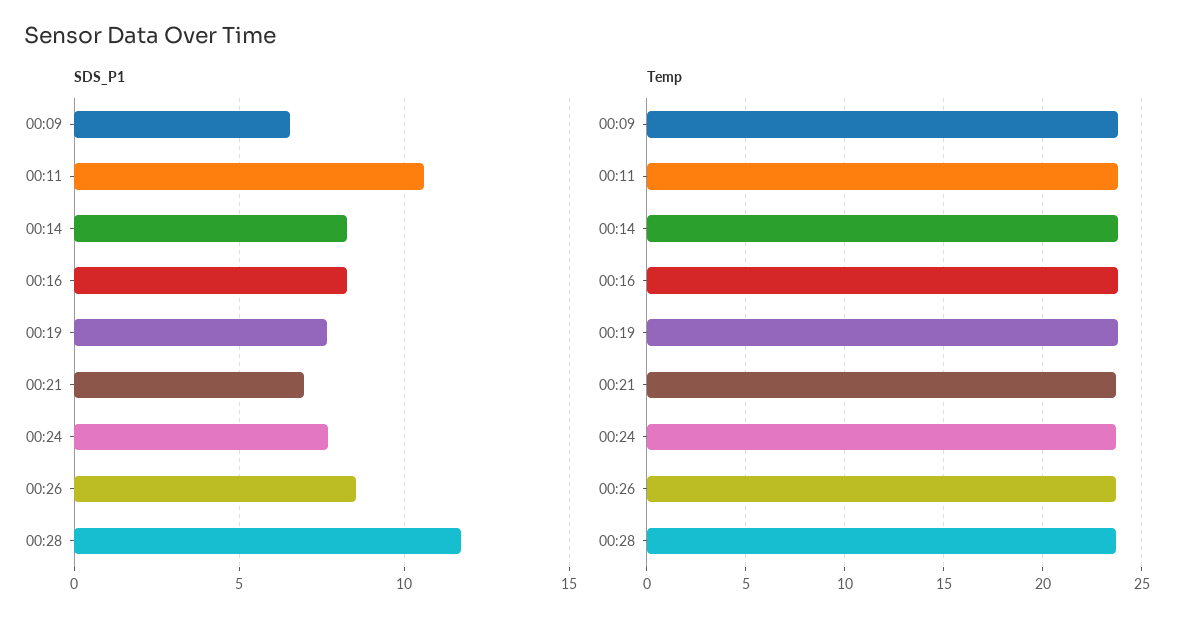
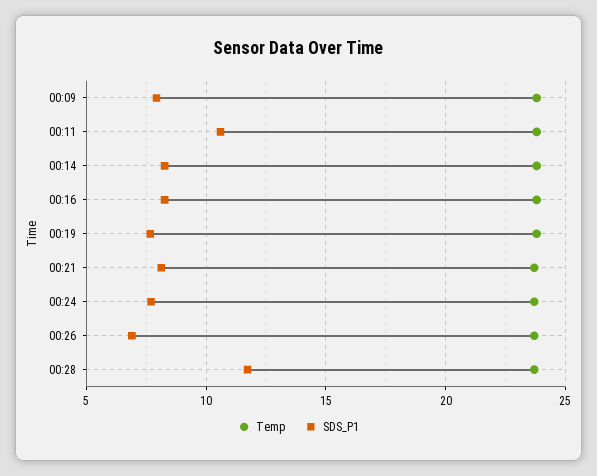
SDS_P1, 00:09: 6.5 -> 8
SDS_P1, 00:21: 7 -> 8
SDS_P1, 00:26: 8.5 -> 7

